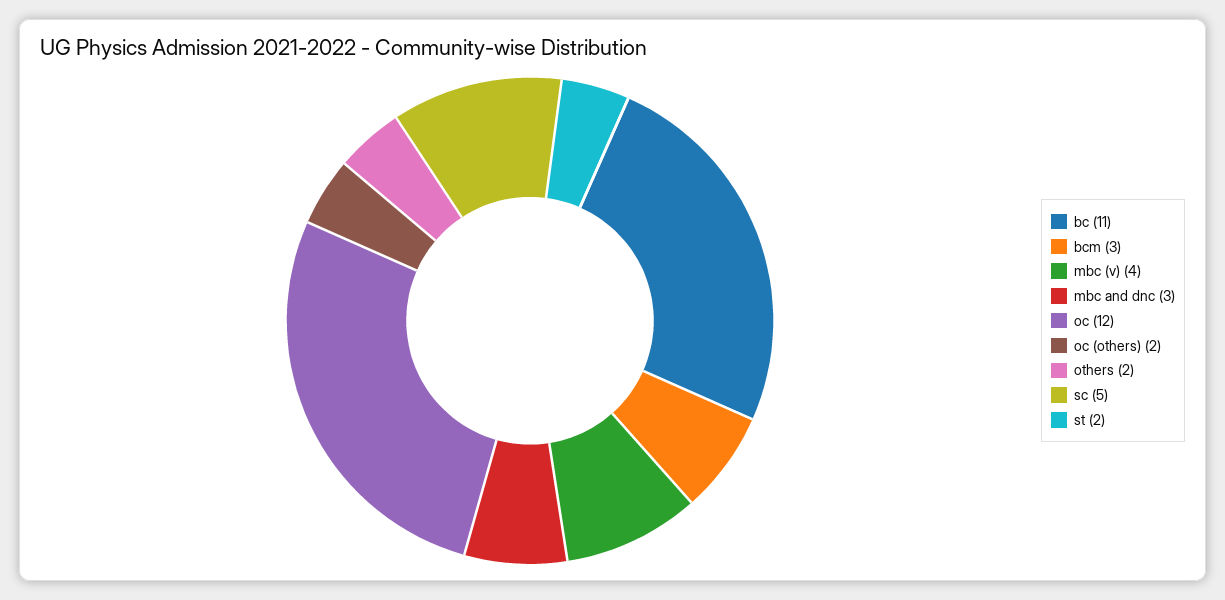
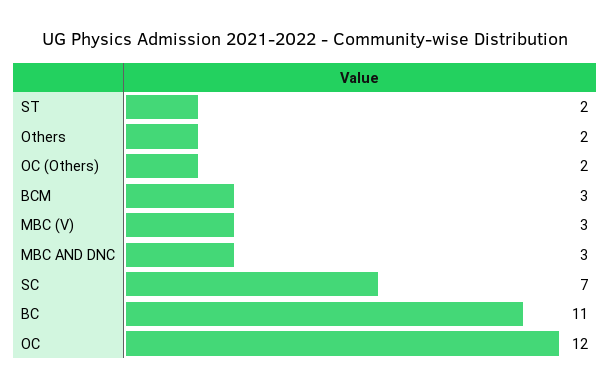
mbc (v): 4 -> 3
sc: 5 -> 7

